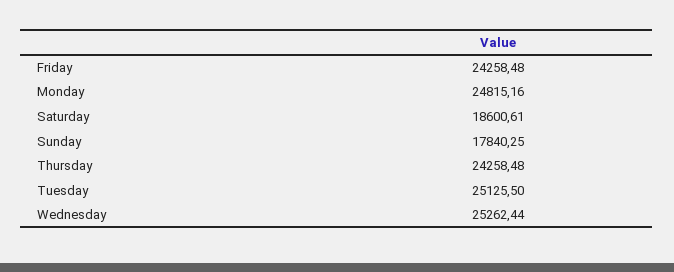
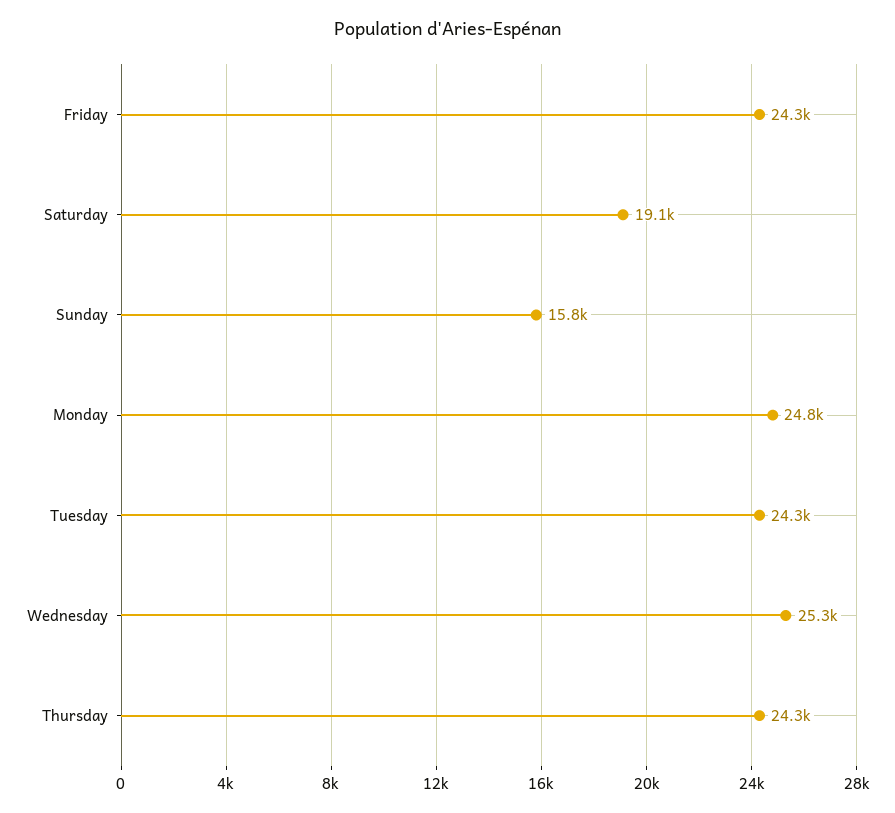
Saturday: 18600.61 -> 19100
Sunday: 17840.25 -> 15800
Tuesday: 25125.5 -> 24300

